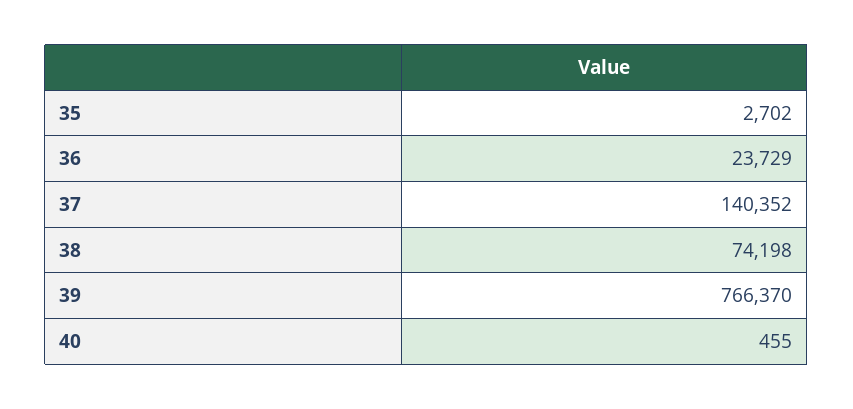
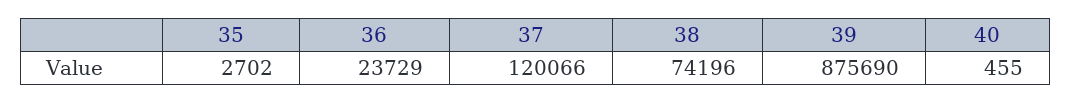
37: 140352 -> 120066
38: 74198 -> 74196
39: 766370 -> 875690

